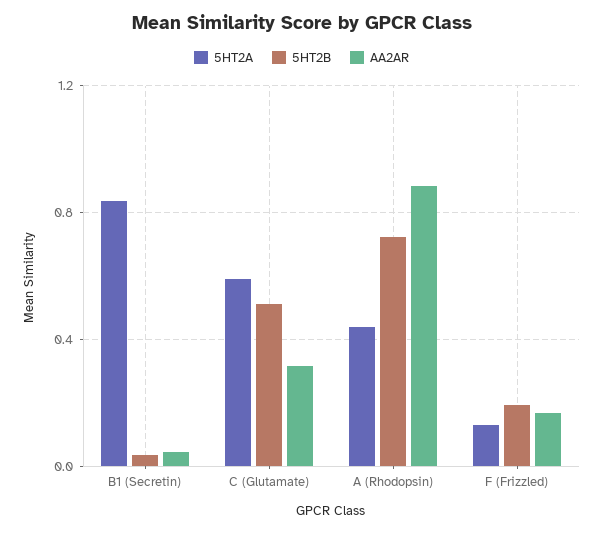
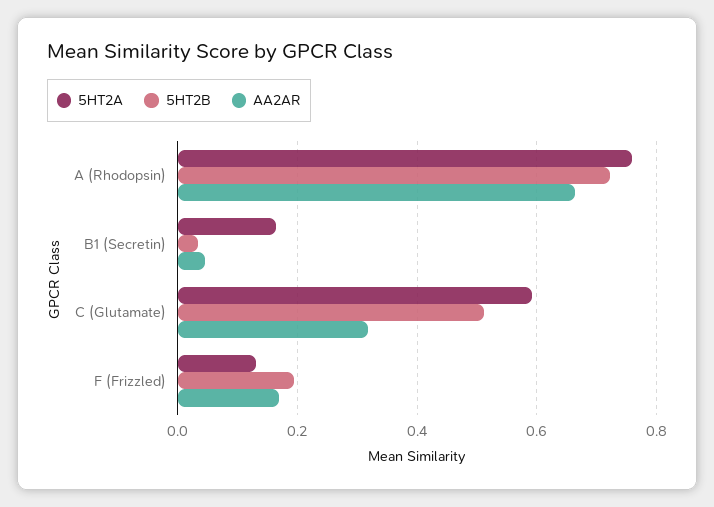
5HT2A, B1 (Secretin): 0.85 -> 0.16
5HT2A, A (Rhodopsin): 0.45 -> 0.76
AA2AR, A (Rhodopsin): 0.9 -> 0.66

